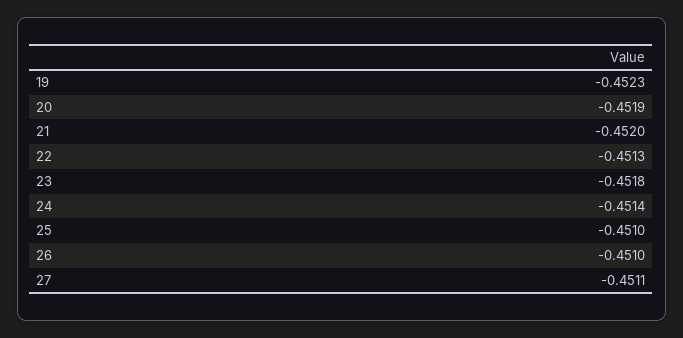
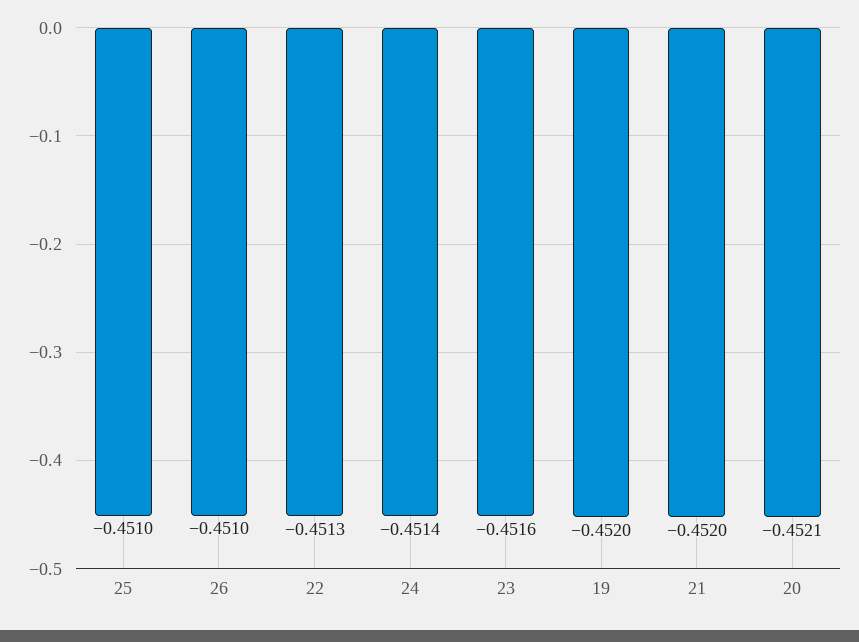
19: -0.4523 -> -0.452
20: -0.4519 -> -0.4521
23: -0.4518 -> -0.4516
27: -0.4511 -> none

